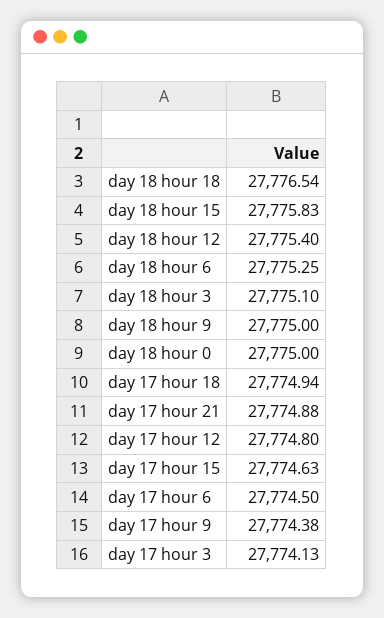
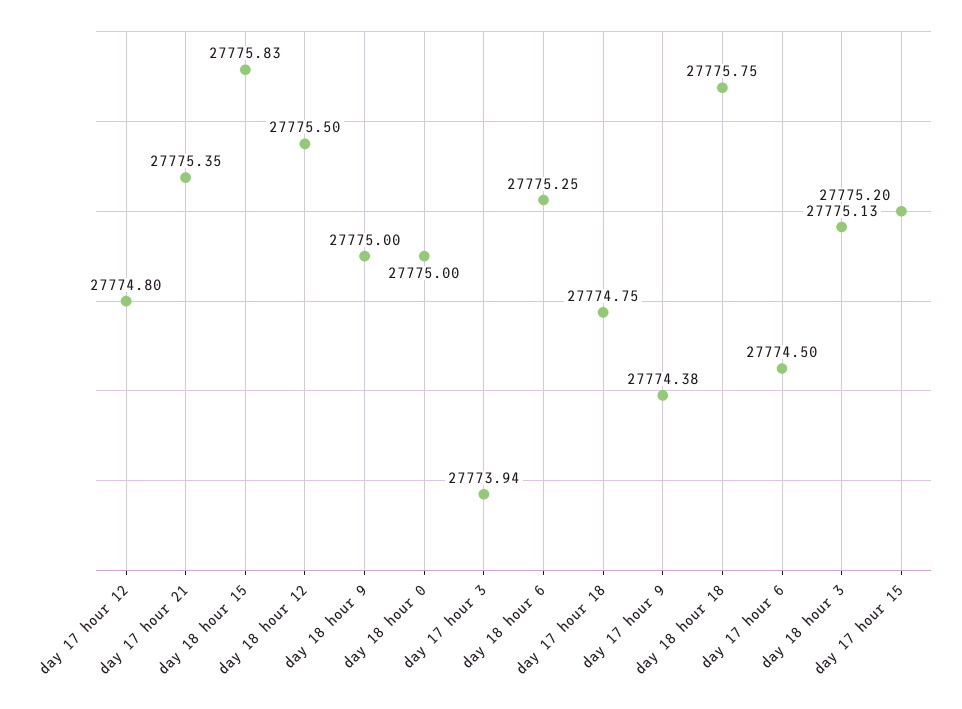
day 18 hour 18: 27776.54 -> 27775.75
day 18 hour 12: 27775.4 -> 27775.5
day 18 hour 3: 27775.1 -> 27775.13
day 17 hour 18: 27774.94 -> 27774.75
day 17 hour 21: 27774.88 -> 27775.35
day 17 hour 15: 27774.63 -> 27775.2
day 17 hour 3: 27774.13 -> 27773.94

